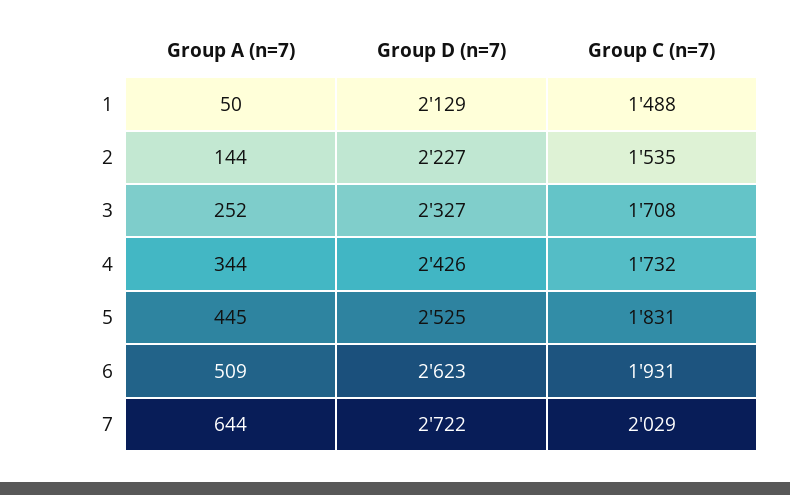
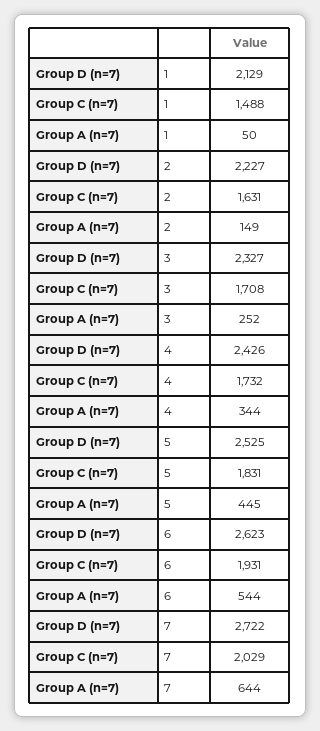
Group A (n=7), 2: 144 -> 149
Group C (n=7), 2: 1535 -> 1631
Group A (n=7), 6: 509 -> 544

